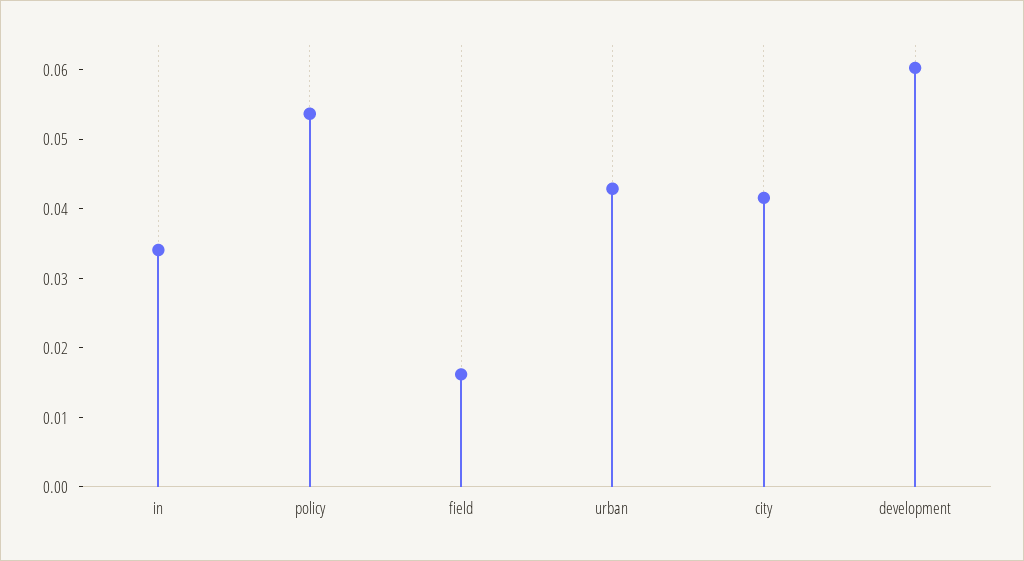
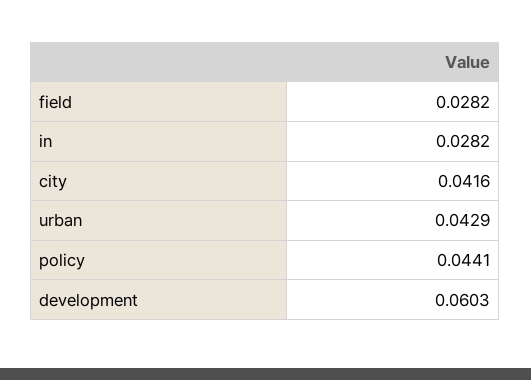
in: 0.034 -> 0.0282
policy: 0.054 -> 0.0441
field: 0.016 -> 0.0282

